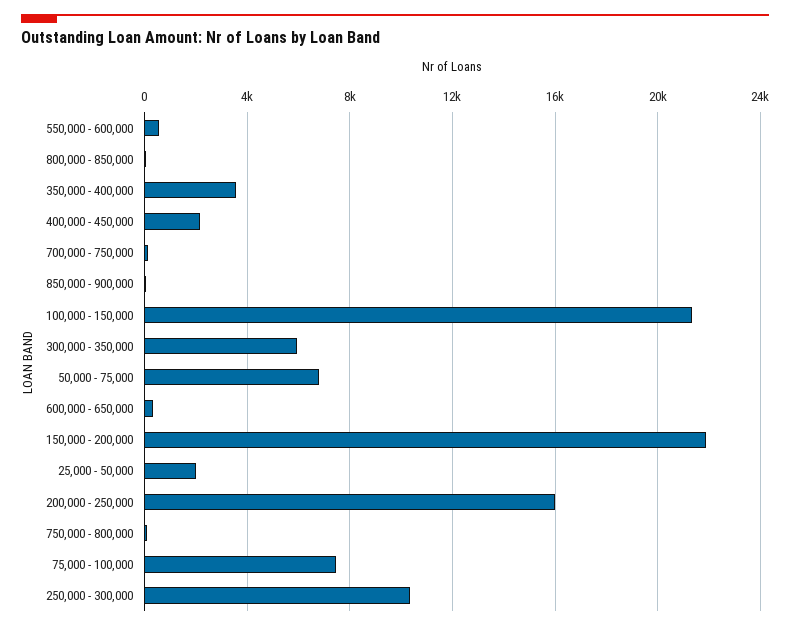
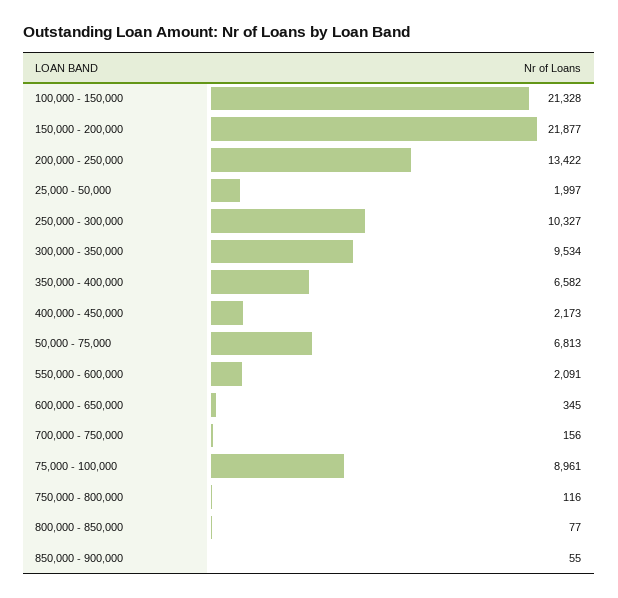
550,000 - 600,000: 500 -> 2091
350,000 - 400,000: 3500 -> 6582
300,000 - 350,000: 6000 -> 9534
200,000 - 250,000: 16000 -> 13422
75,000 - 100,000: 7500 -> 8961

